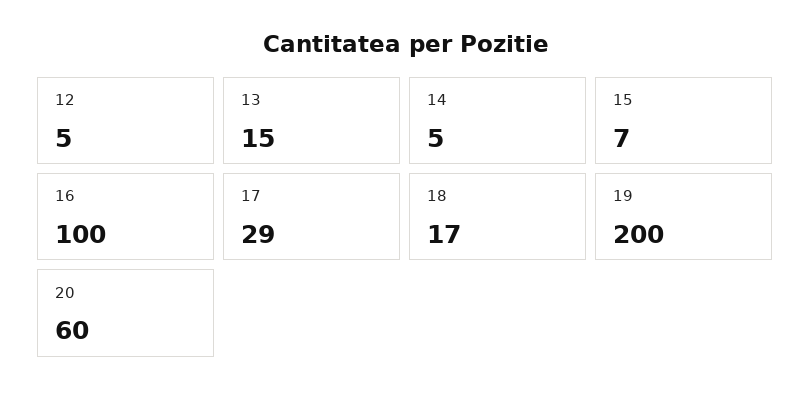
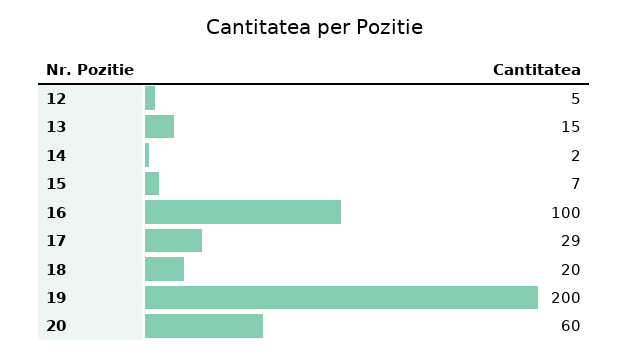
14: 5 -> 2
18: 17 -> 20

